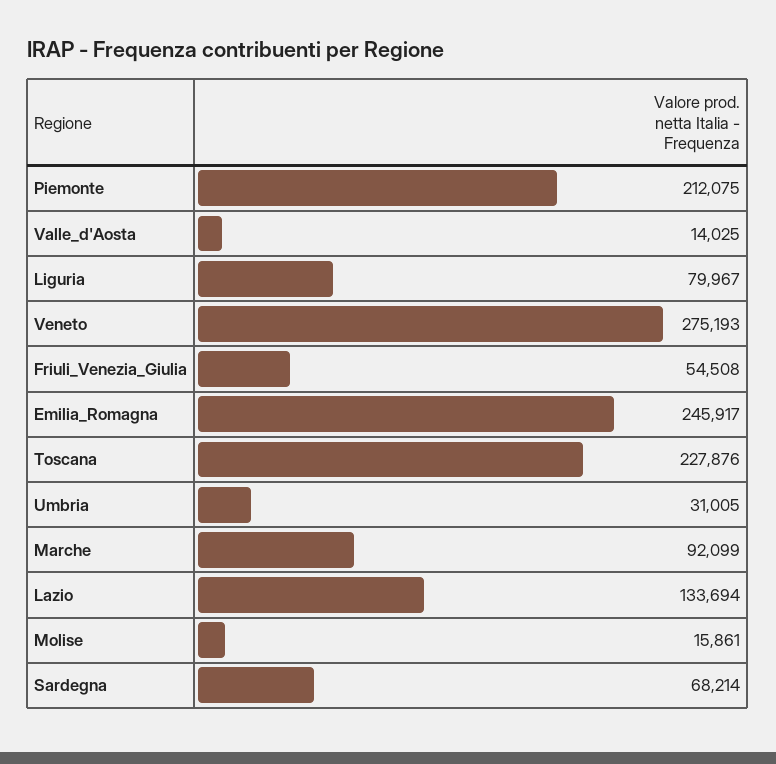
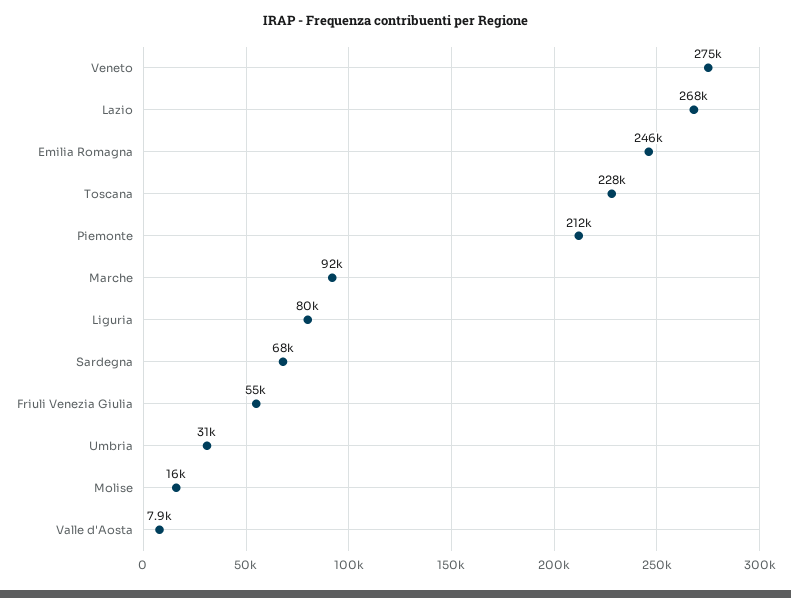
Valle_d'Aosta: 14025 -> 7900
Lazio: 133694 -> 268000

